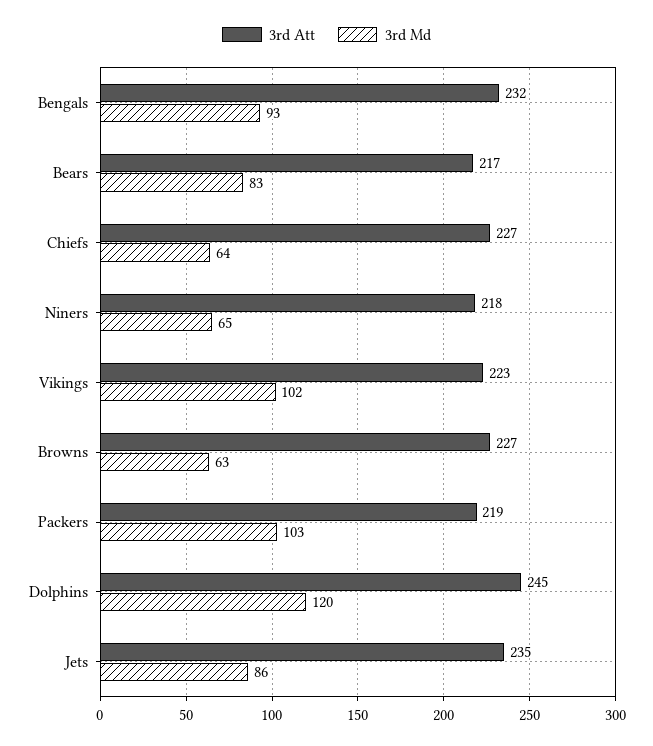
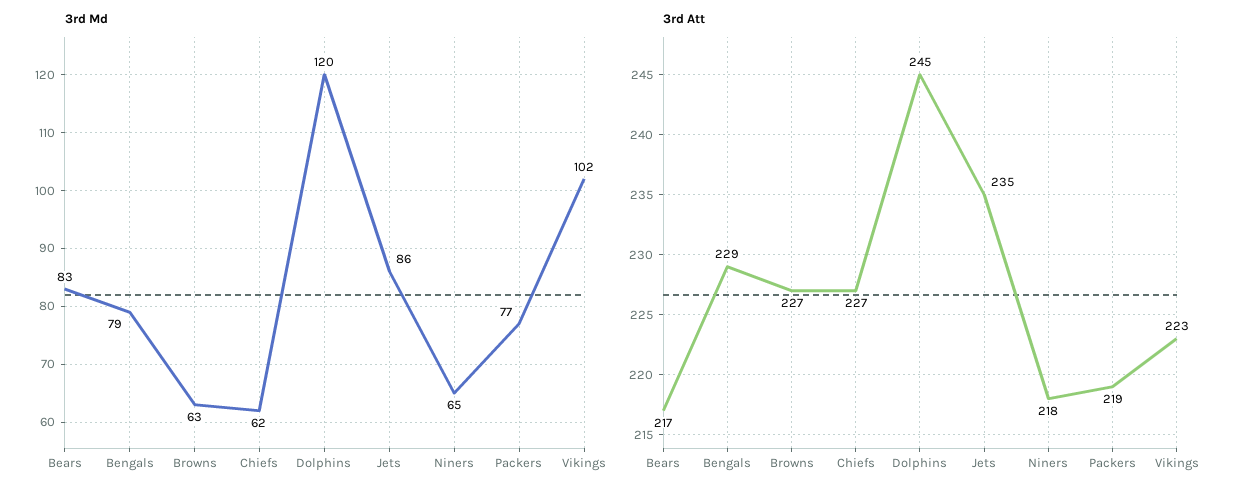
3rd Att, Bengals: 232 -> 229
3rd Md, Bengals: 93 -> 79
3rd Md, Chiefs: 64 -> 62
3rd Md, Packers: 103 -> 77

